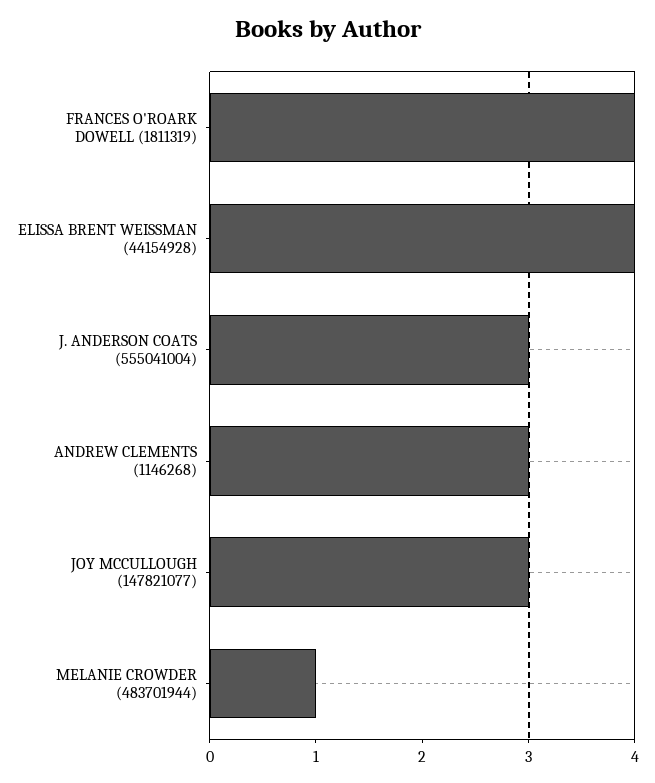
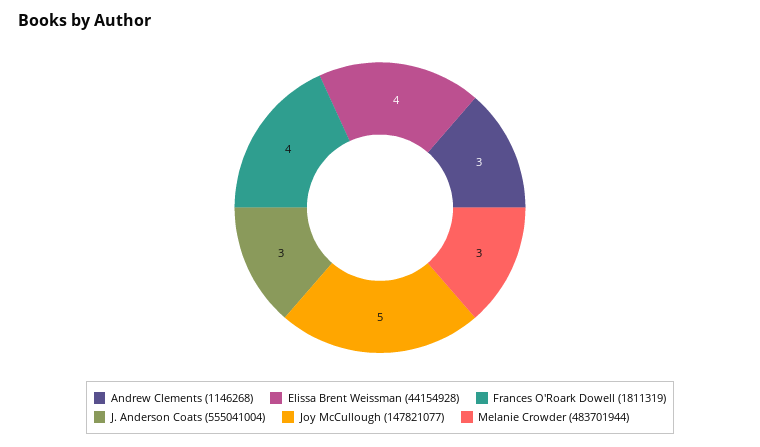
JOY MCCULLOUGH (147821077): 3 -> 5
MELANIE CROWDER (483701944): 1 -> 3

